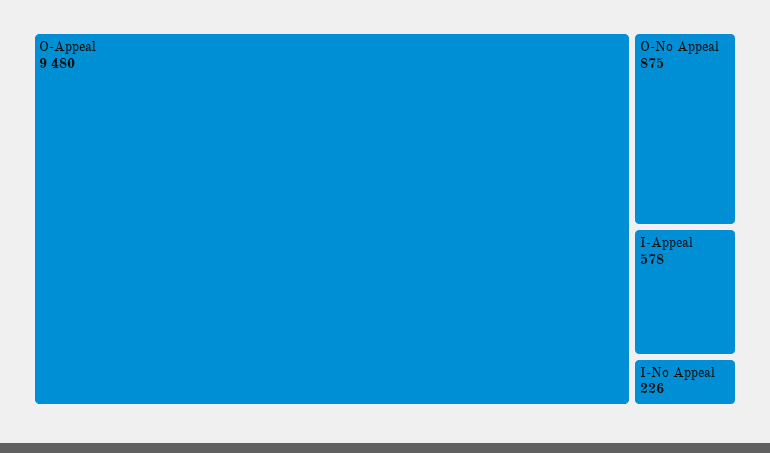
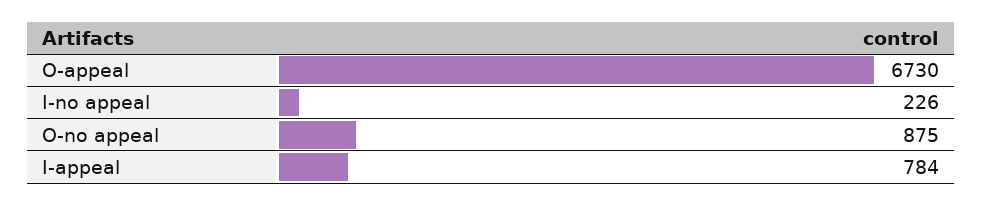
O-Appeal: 9480 -> 6730
I-Appeal: 578 -> 784

